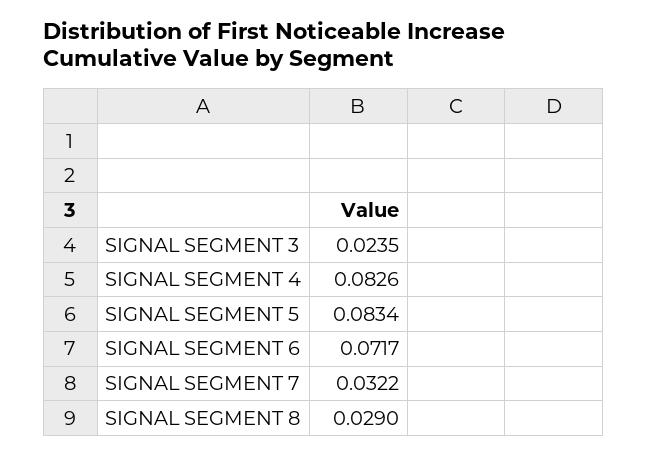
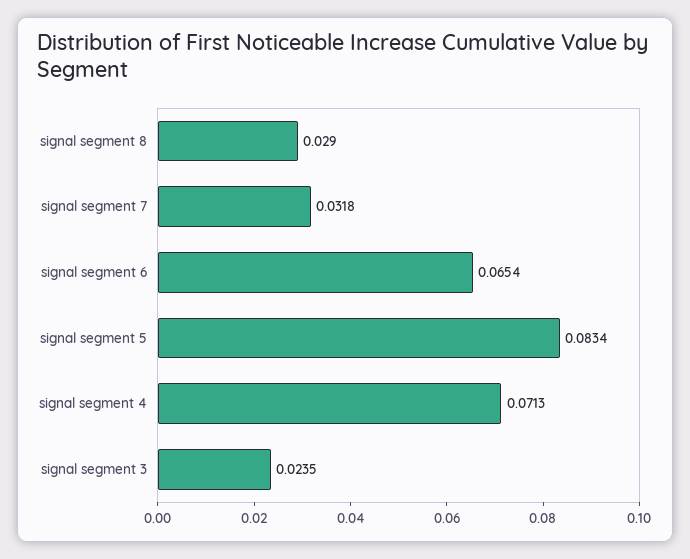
SIGNAL SEGMENT 4: 0.0826 -> 0.0713
SIGNAL SEGMENT 6: 0.0717 -> 0.0654
SIGNAL SEGMENT 7: 0.0322 -> 0.0318

